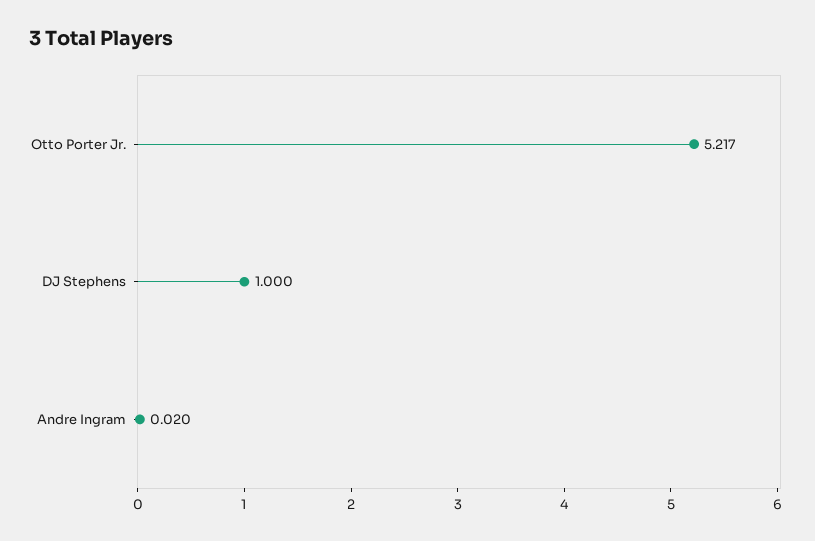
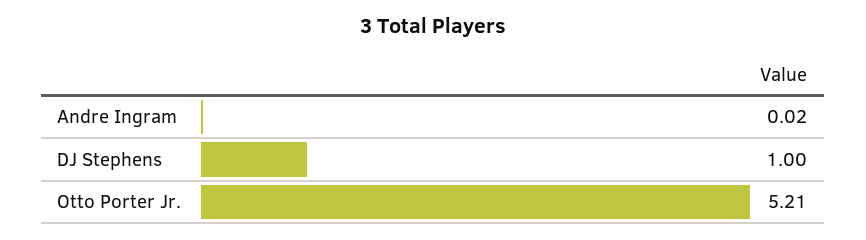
Otto Porter Jr.: 5.217 -> 5.21

